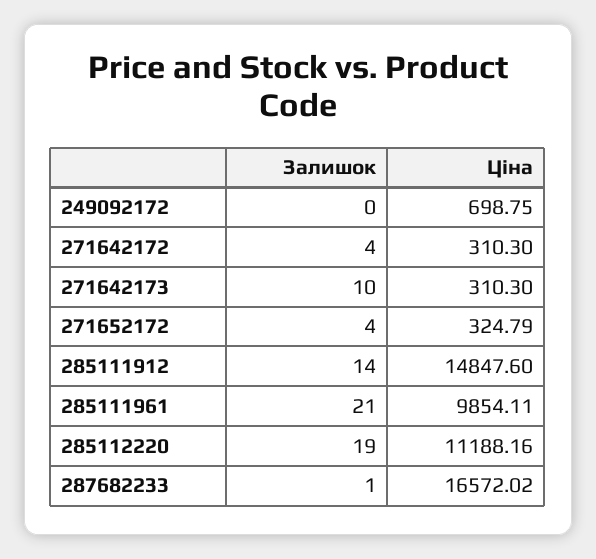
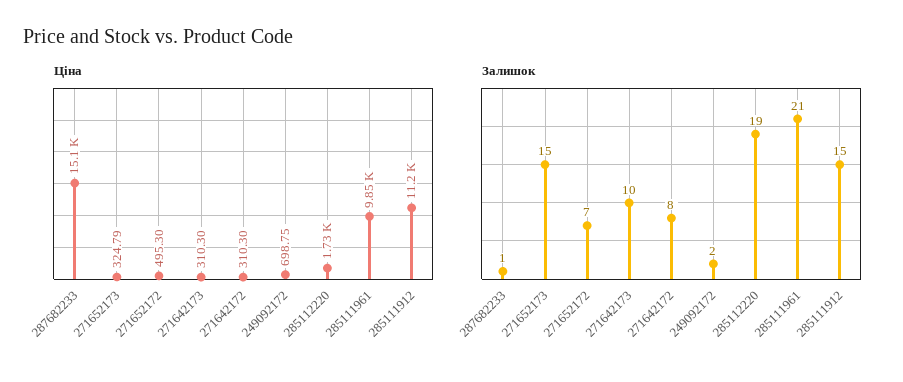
Залишок, 249092172: 0 -> 2
Залишок, 271642172: 4 -> 8
Залишок, 271652172: 4 -> 7
Ціна, 271652172: 324.79 -> 495.3
Залишок, 285111912: 14 -> 15
Ціна, 285111912: 14847.6 -> 11200
Ціна, 285112220: 11188.16 -> 1730
Ціна, 287682233: 16572.02 -> 15100
Ціна, 271652173: none -> 324.79
Залишок, 271652173: none -> 15

